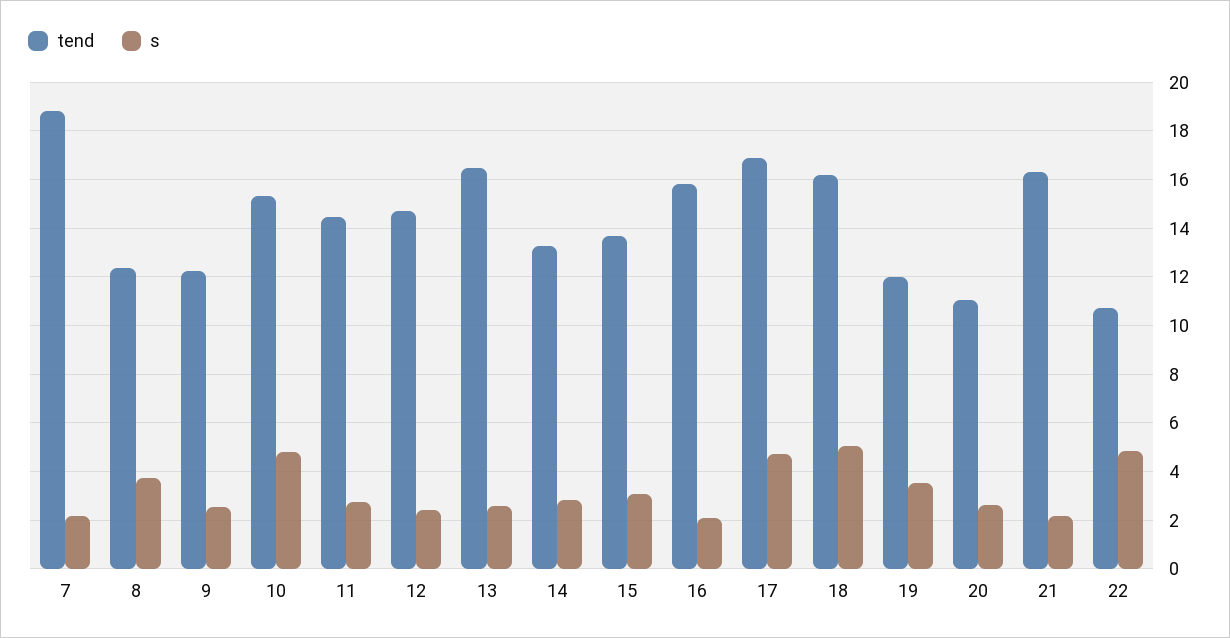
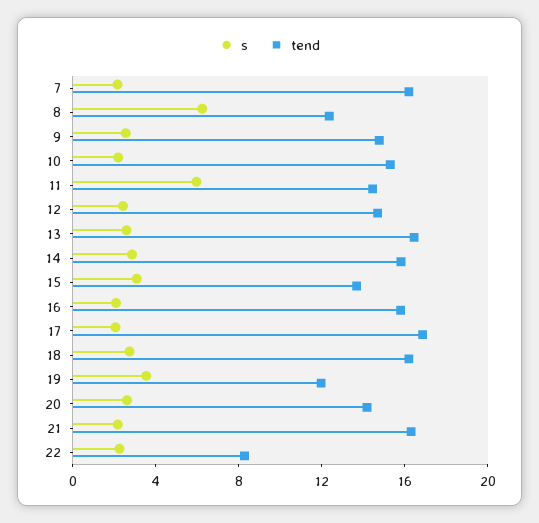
tend, 7: 18.75 -> 16
s, 8: 3.75 -> 6
tend, 9: 12.25 -> 15
s, 10: 4.75 -> 2
s, 11: 2.75 -> 6
tend, 14: 13.25 -> 16
s, 17: 4.75 -> 2
s, 18: 5 -> 3
tend, 20: 11 -> 14
tend, 22: 10.75 -> 8
s, 22: 4.75 -> 2

